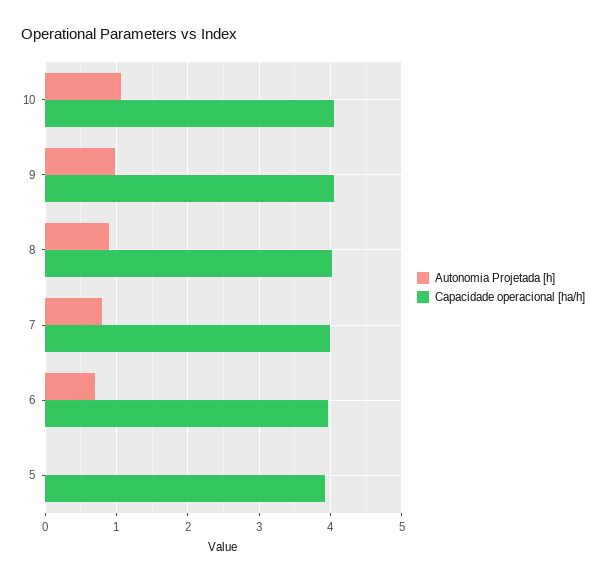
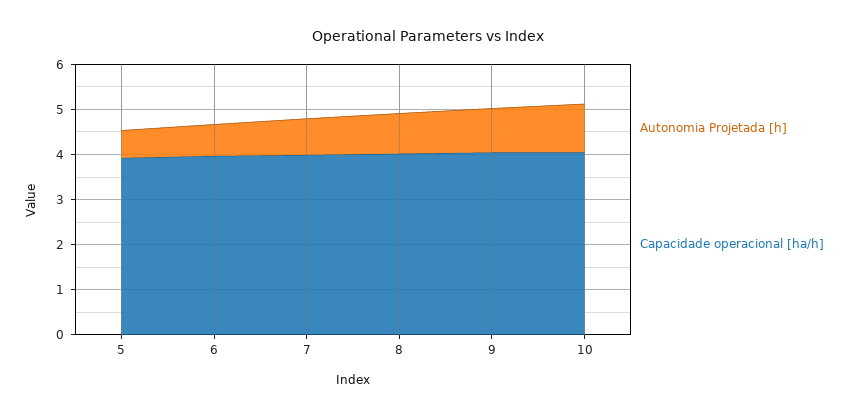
Autonomia Projetada [h], 5: 0 -> 0.6

